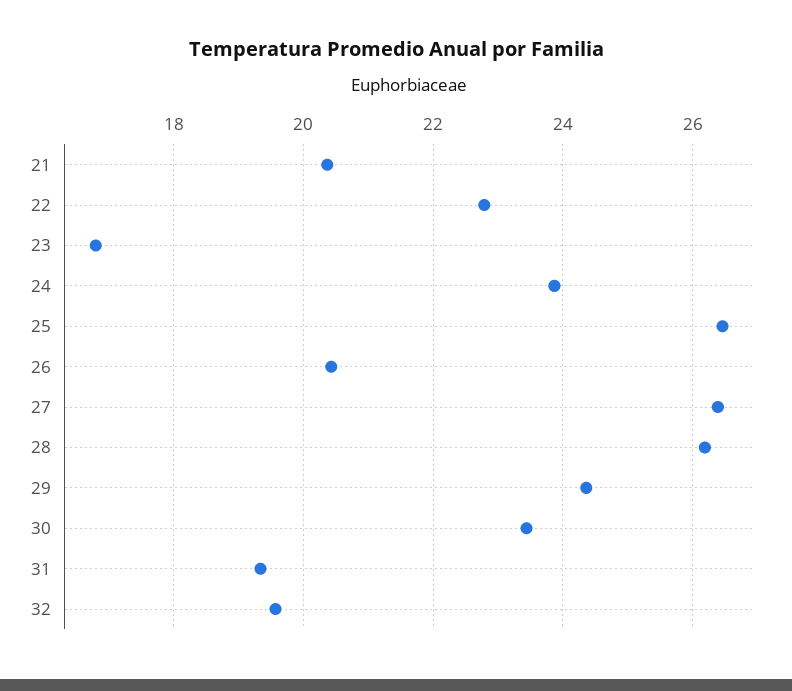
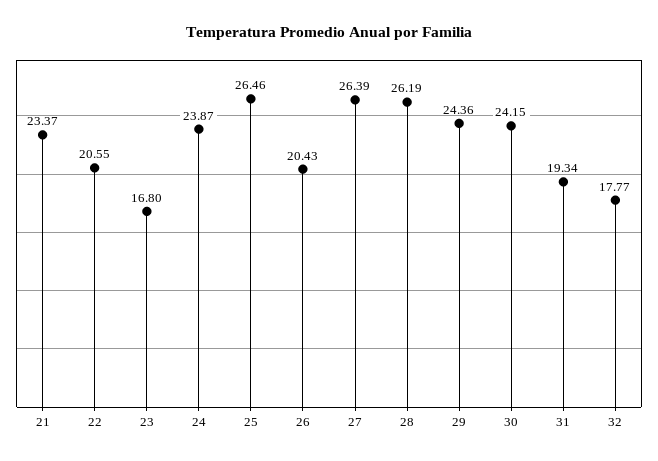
21: 20.4 -> 23.37
22: 22.8 -> 20.55
30: 23.4 -> 24.15
32: 19.6 -> 17.77

